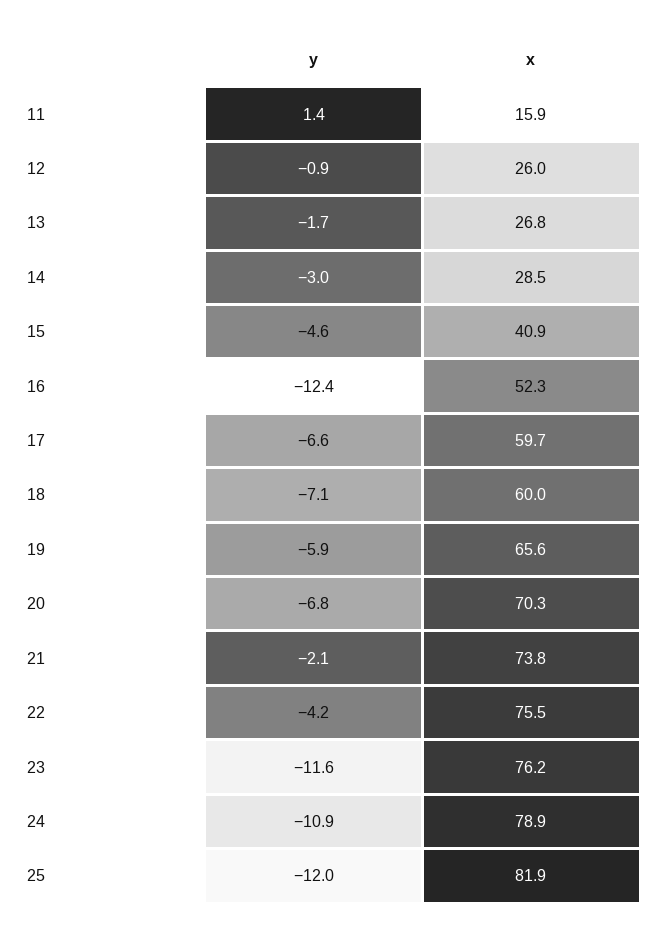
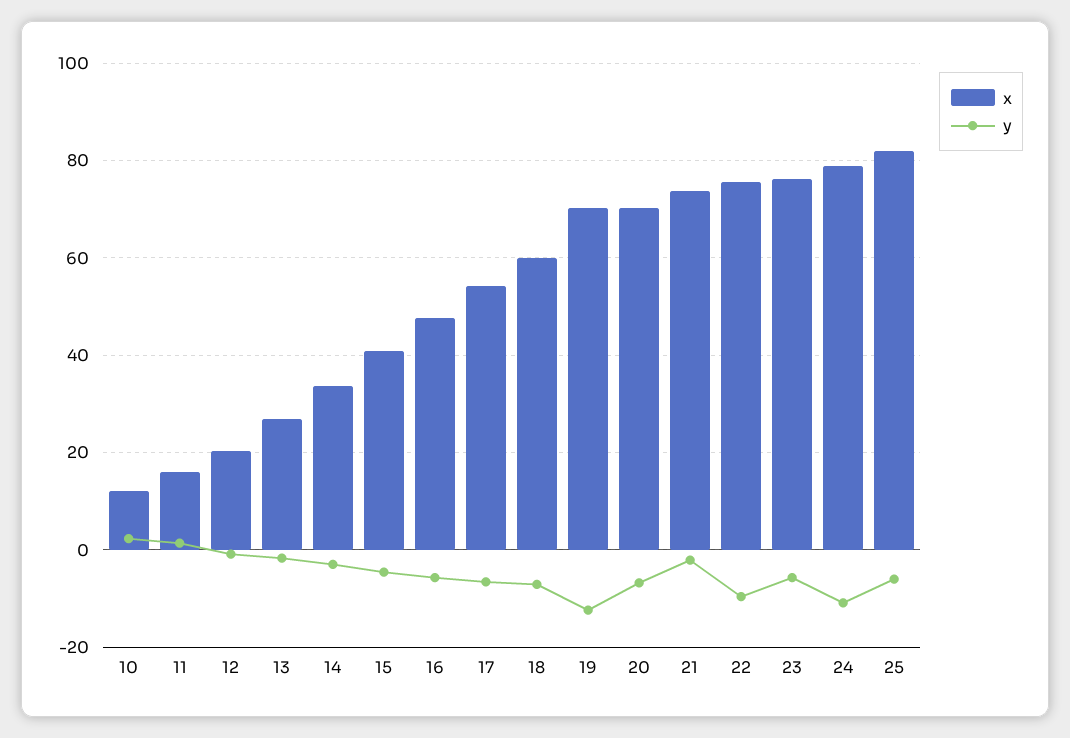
x, 12: 26 -> 20
x, 14: 28.5 -> 34
y, 16: -12.4 -> -6
x, 16: 52.3 -> 48
x, 17: 59.7 -> 54
y, 19: -5.9 -> -12
x, 19: 65.6 -> 70
y, 22: -4.2 -> -10
y, 23: -11.6 -> -6
y, 25: -12 -> -6
x, 10: none -> 12
y, 10: none -> 2

